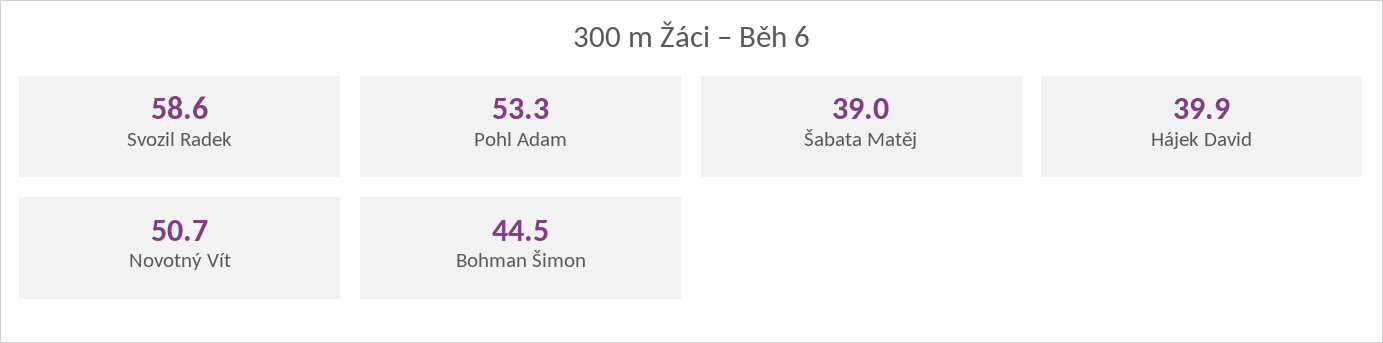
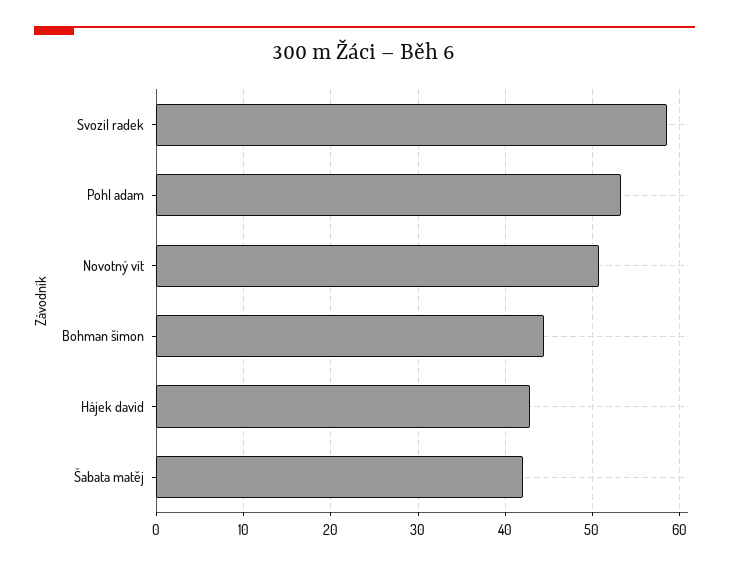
Šabata Matěj: 39 -> 42
Hájek David: 39.9 -> 43

